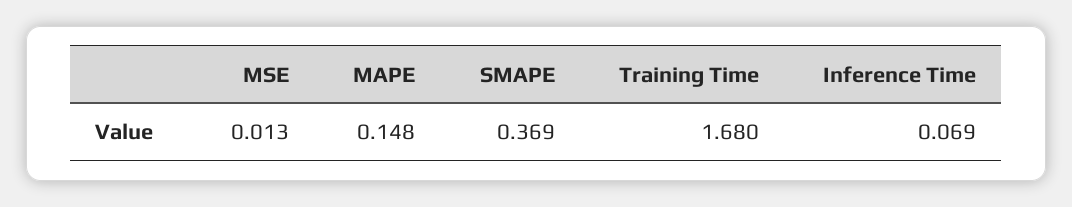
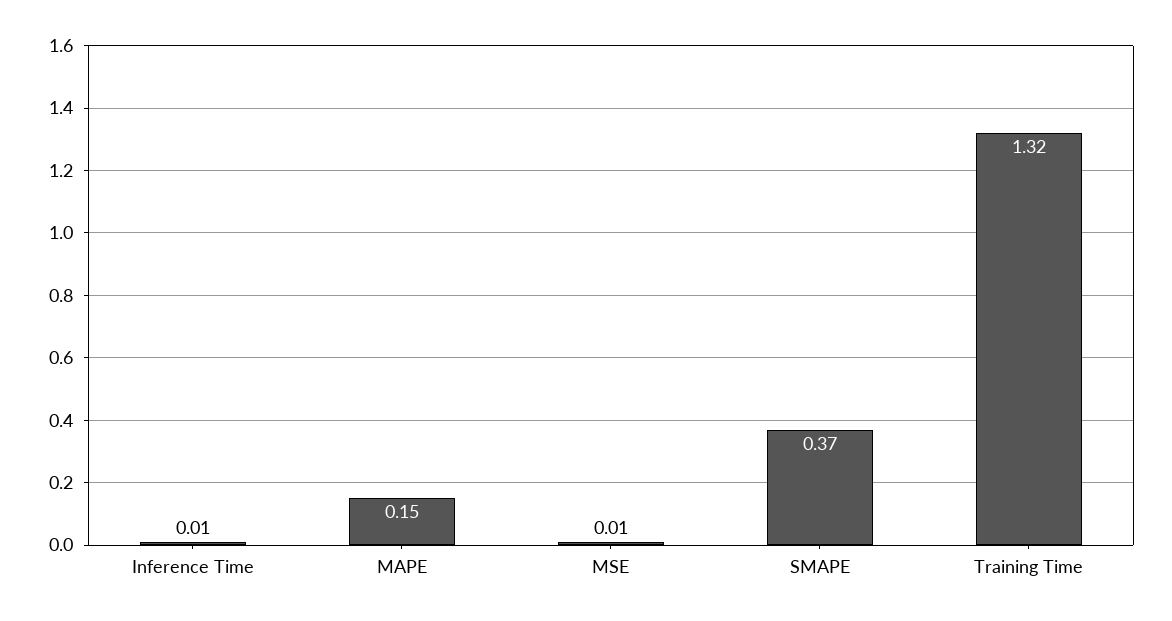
Training Time: 1.68 -> 1.32
Inference Time: 0.069 -> 0.01

